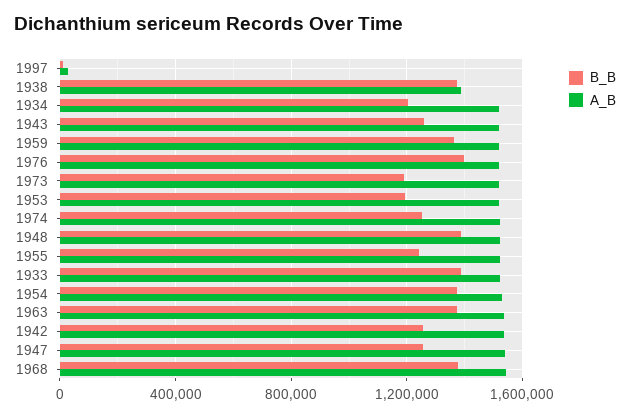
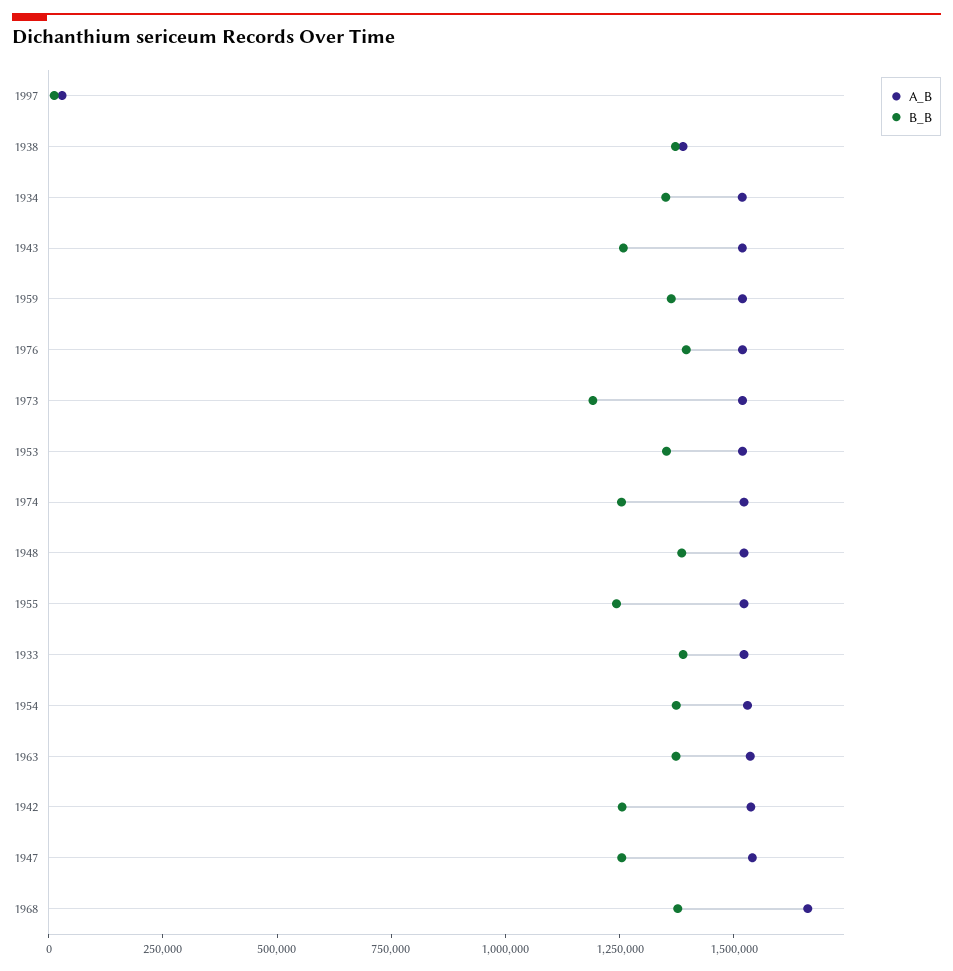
B_B, 1934: 1200000 -> 1350000
B_B, 1953: 1200000 -> 1350000
A_B, 1968: 1550000 -> 1650000

